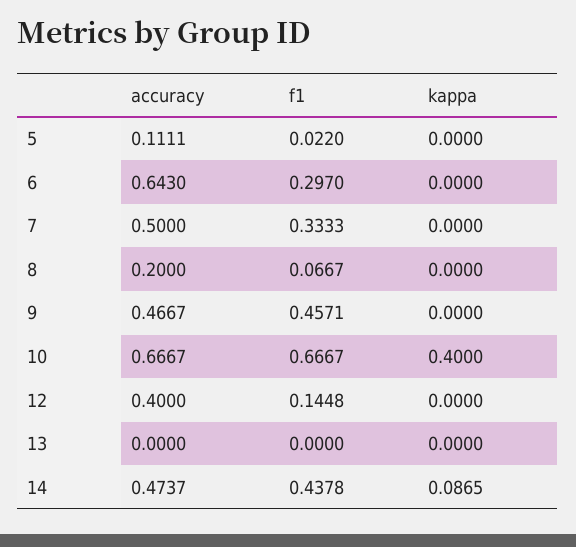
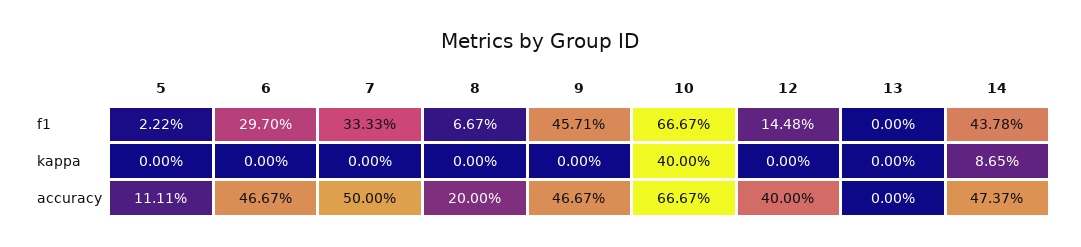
f1, 5: 0.022 -> 0.0222
accuracy, 6: 0.643 -> 0.4667

